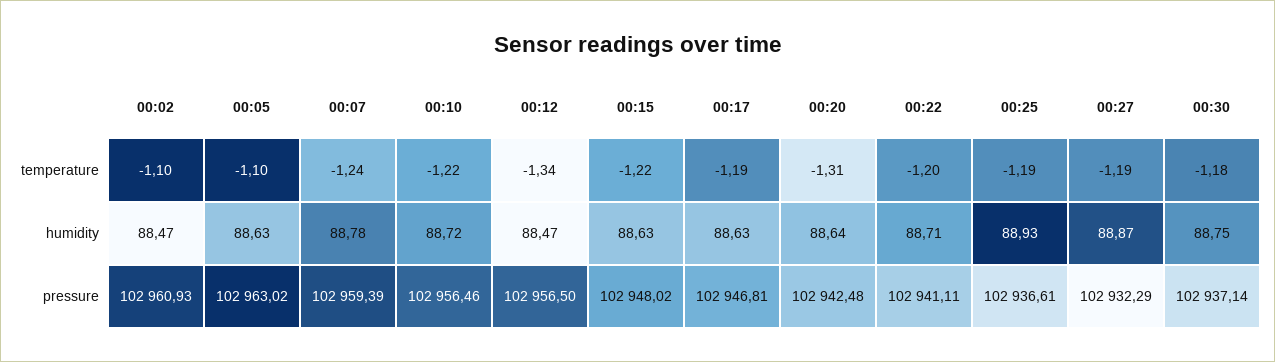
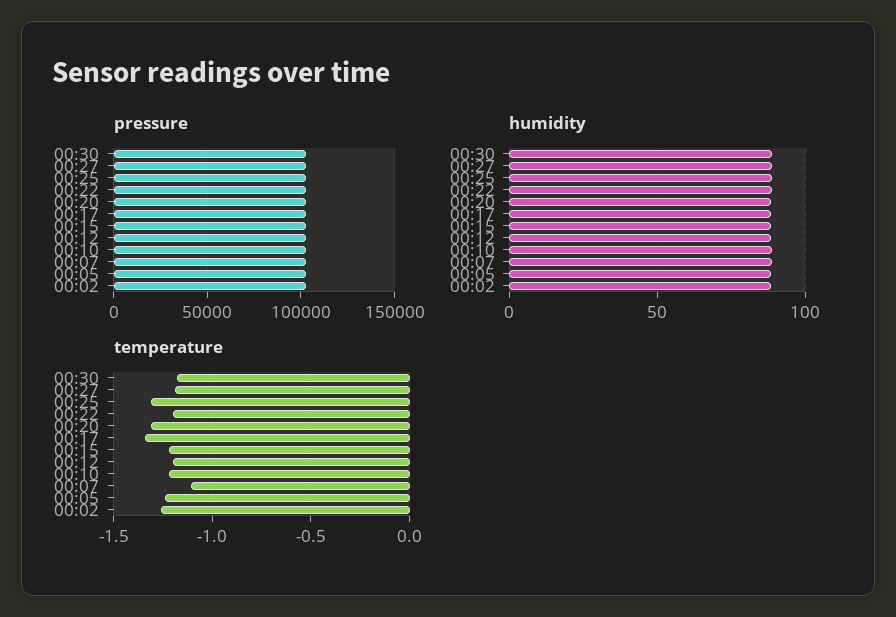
temperature, 00:02: -1.1 -> -1.25
temperature, 00:05: -1.1 -> -1.25
temperature, 00:07: -1.24 -> -1.1
temperature, 00:12: -1.34 -> -1.2
temperature, 00:17: -1.19 -> -1.35
temperature, 00:25: -1.19 -> -1.3

